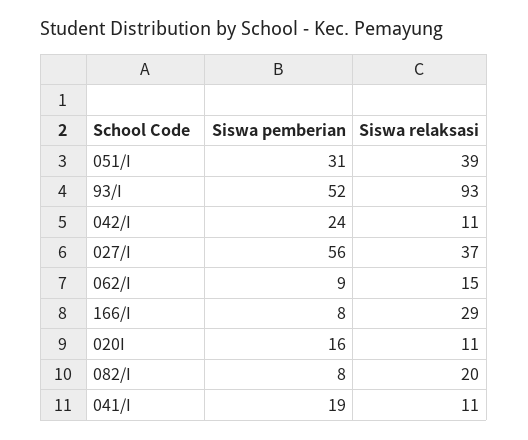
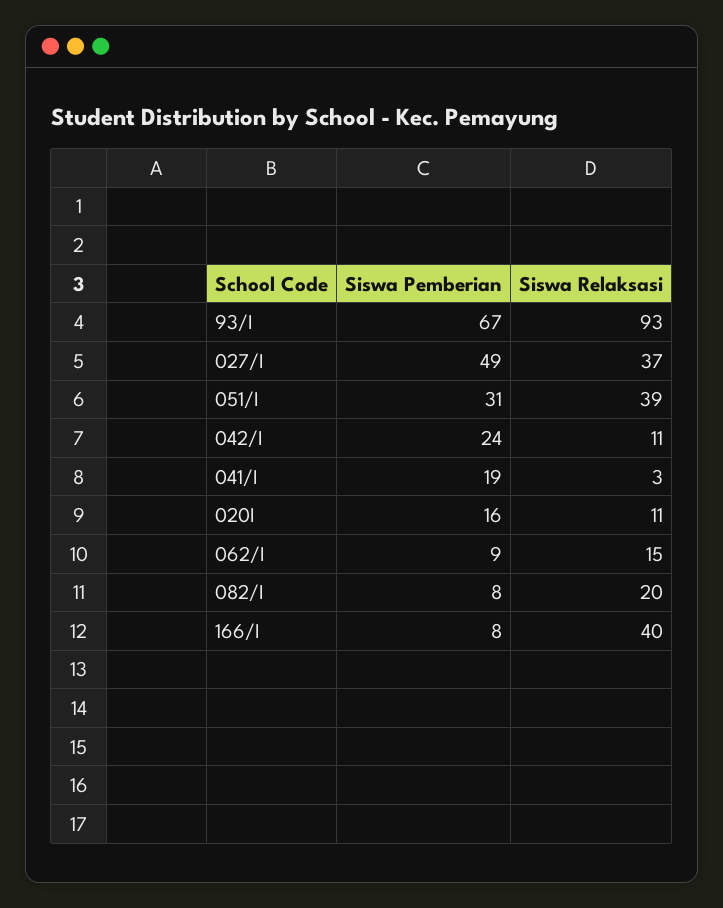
Siswa pemberian, 93/I: 52 -> 67
Siswa pemberian, 027/I: 56 -> 49
Siswa relaksasi, 166/I: 29 -> 40
Siswa relaksasi, 041/I: 11 -> 3

